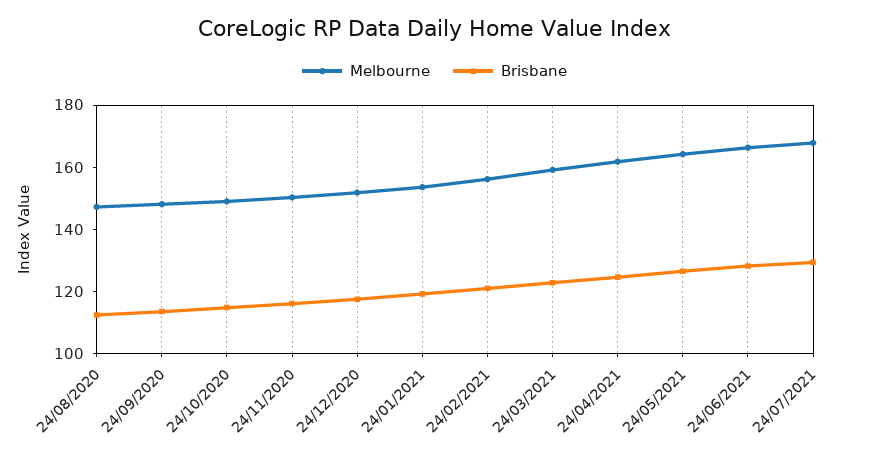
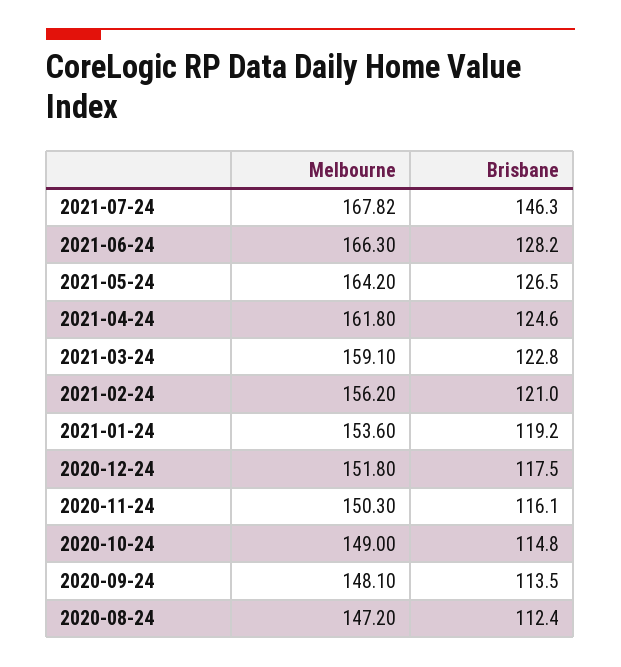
Brisbane, 24/07/2021: 130 -> 146.3

